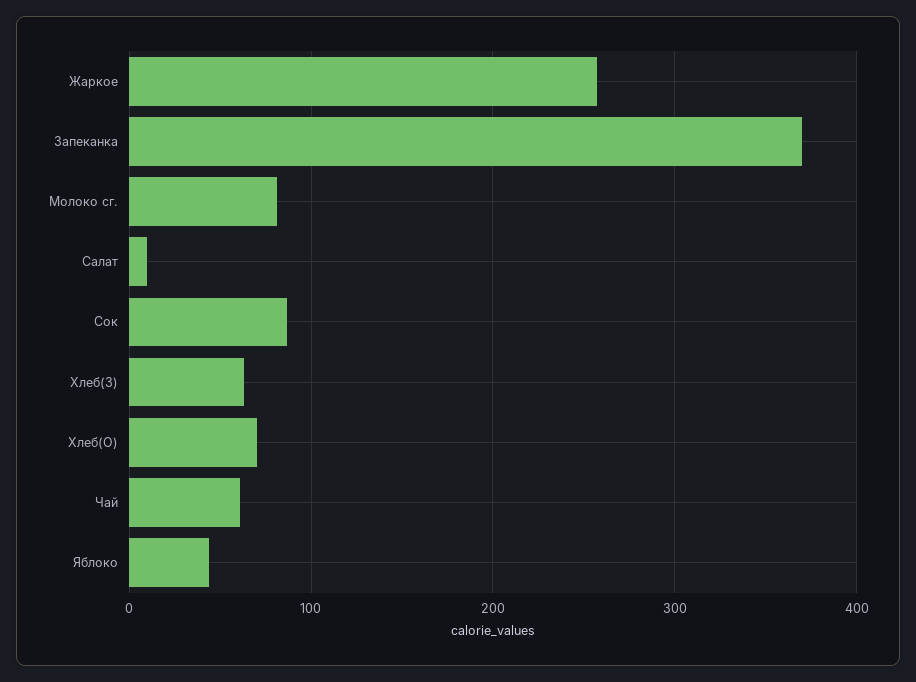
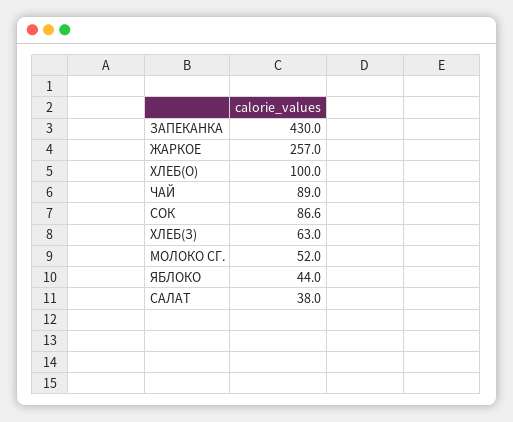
Запеканка: 370 -> 430
Молоко сг.: 80 -> 52
Салат: 10 -> 38
Хлеб(О): 70 -> 100
Чай: 60 -> 89

